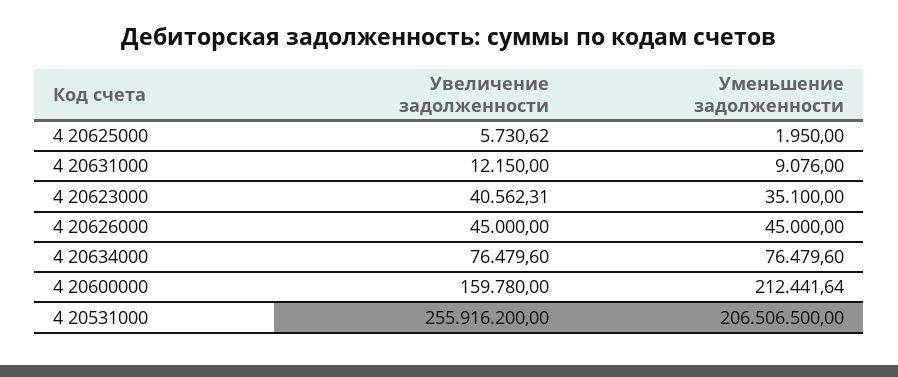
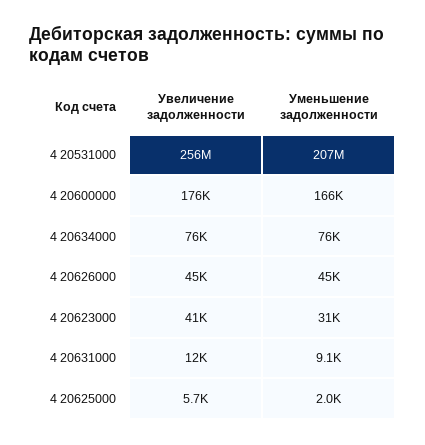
Уменьшение задолженности, 4 20623000: 35100 -> 31000
Увеличение задолженности, 4 20600000: 159780 -> 176000
Уменьшение задолженности, 4 20600000: 212441.64 -> 166000

